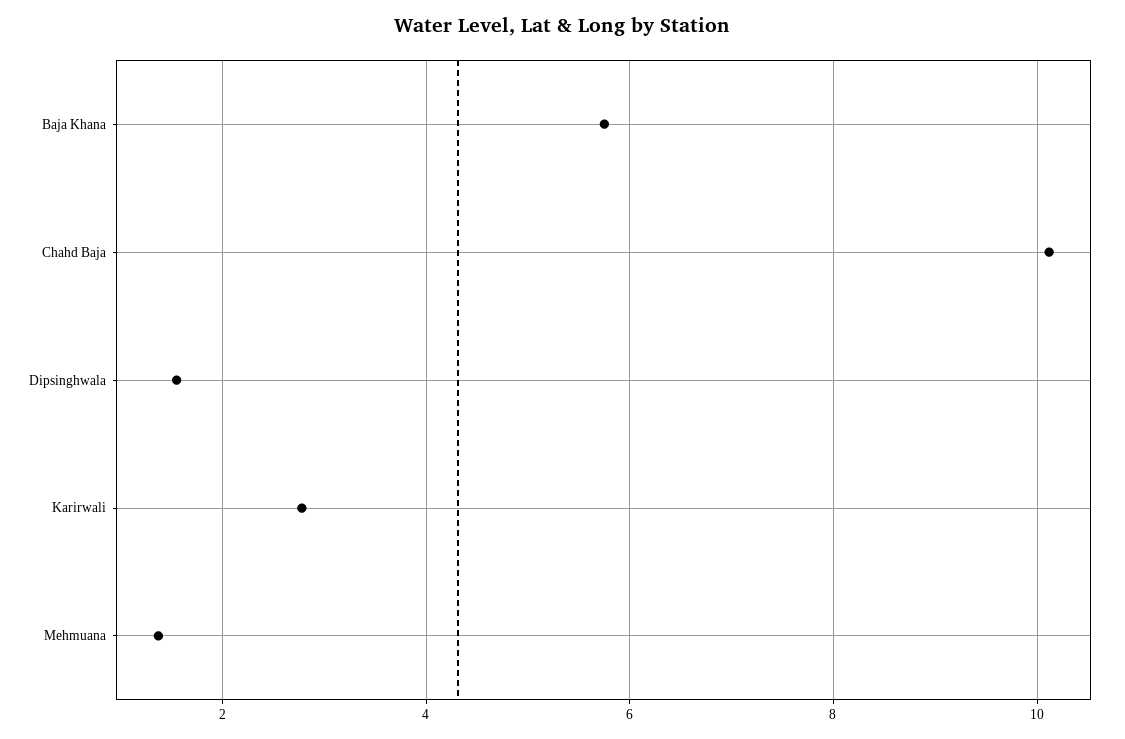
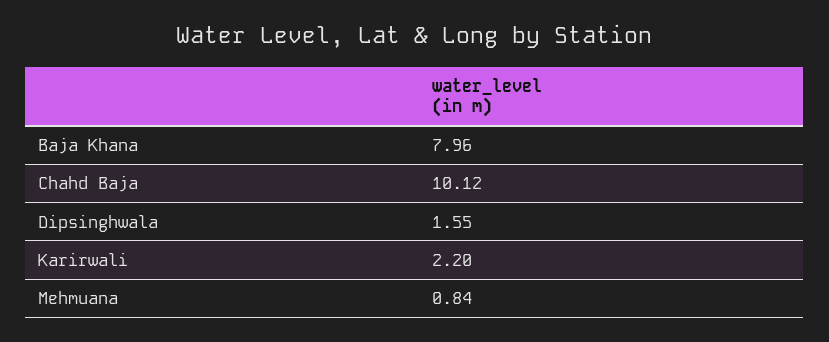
Baja Khana: 5.8 -> 7.96
Karirwali: 2.8 -> 2.2
Mehmuana: 1.4 -> 0.84

